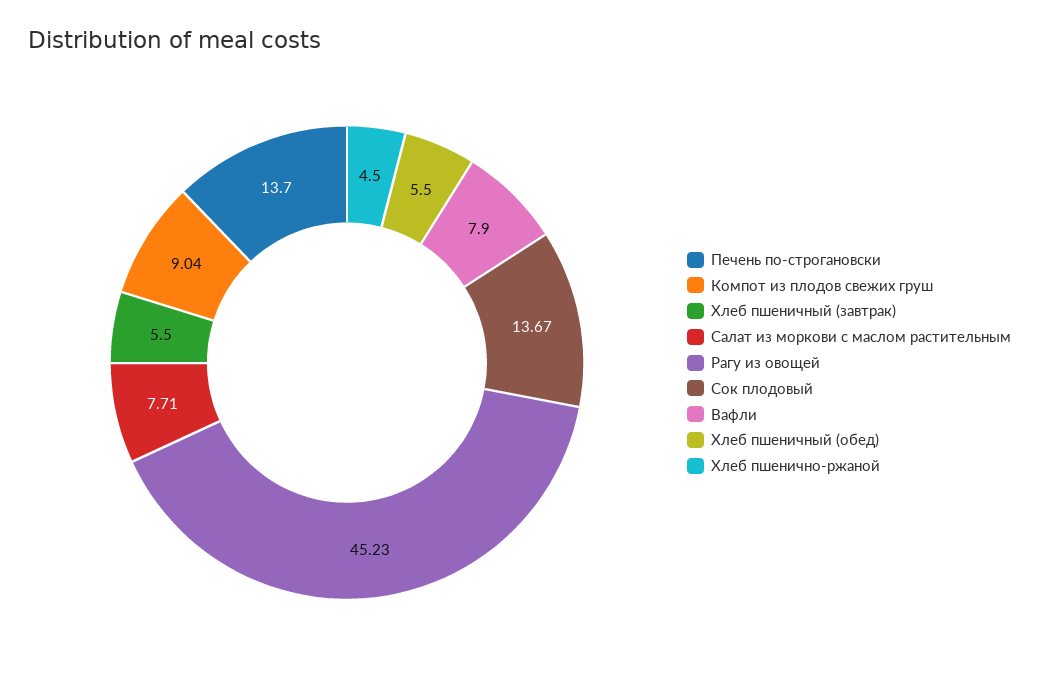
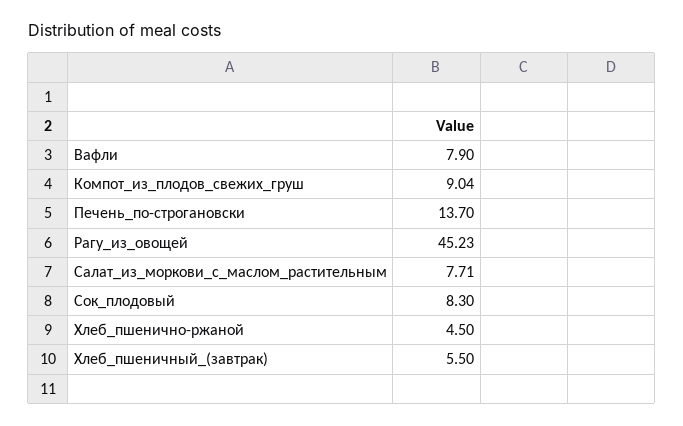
Сок плодовый: 13.67 -> 8.3
Хлеб пшеничный (обед): 5.5 -> none

